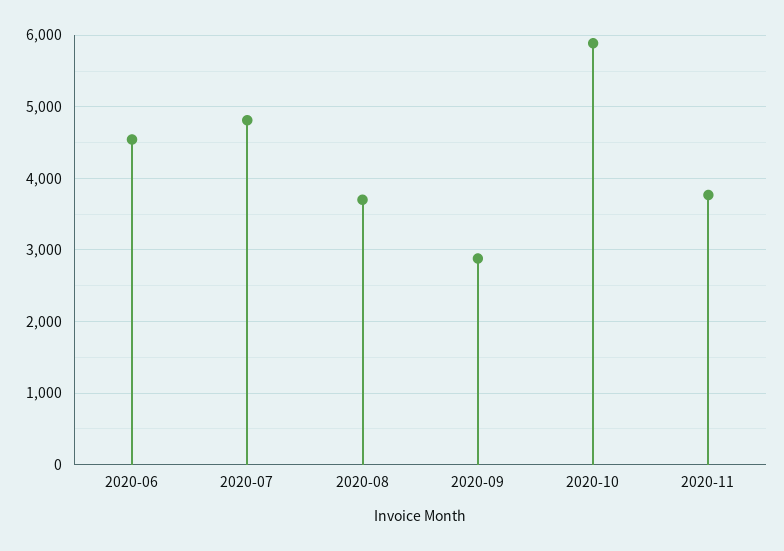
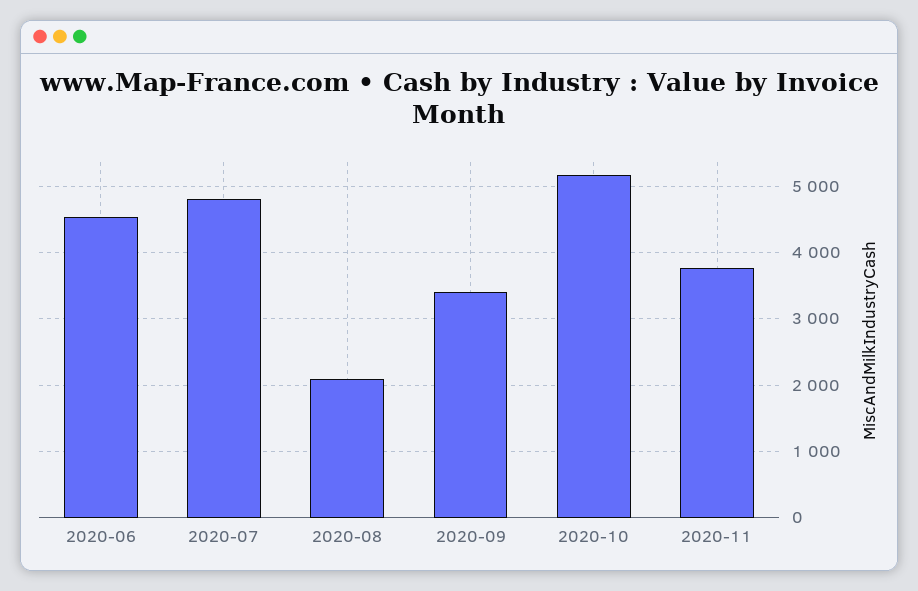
2020-08: 3700 -> 2100
2020-09: 2900 -> 3400
2020-10: 5900 -> 5200

